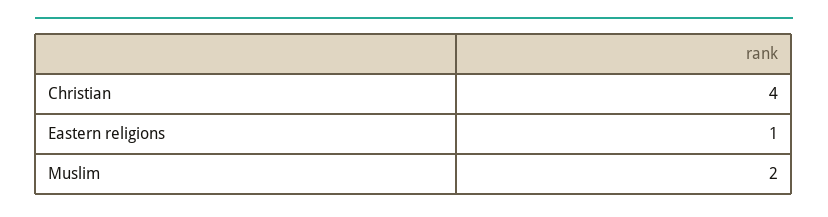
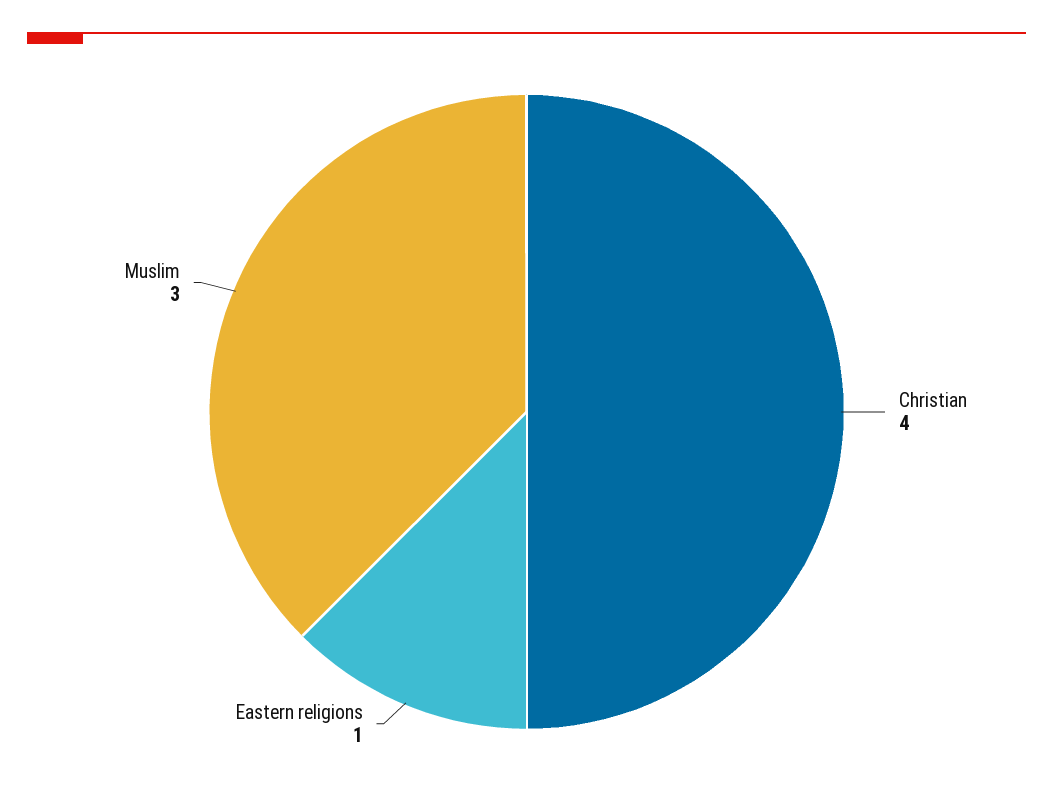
Muslim: 2 -> 3

